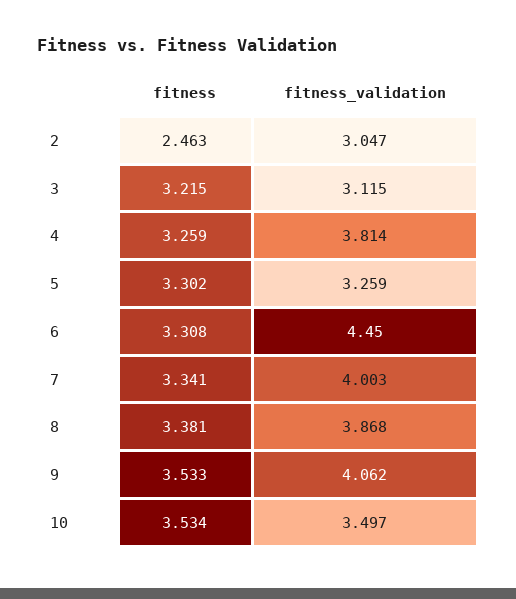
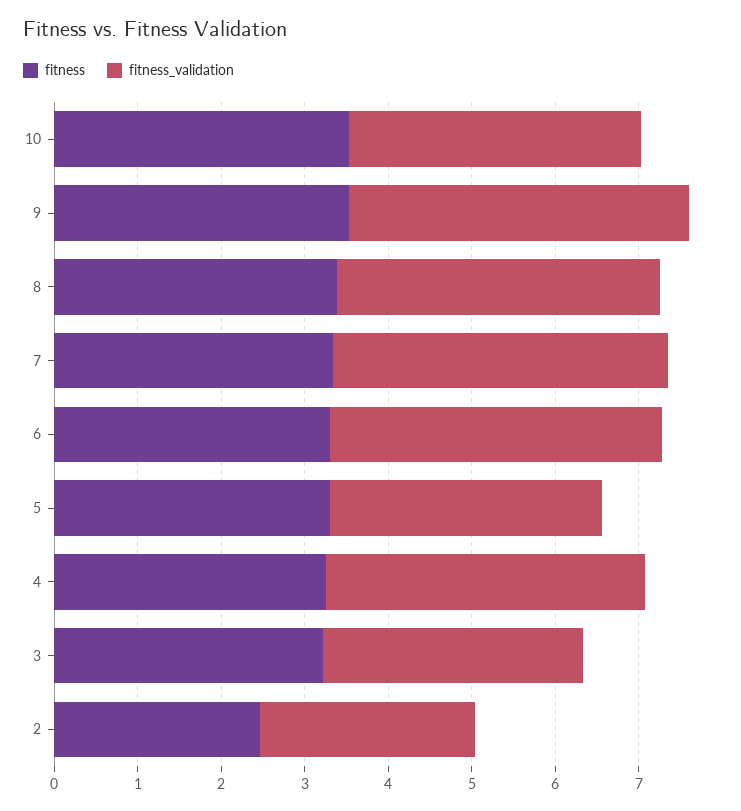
fitness_validation, 2: 3.047 -> 2.6
fitness_validation, 6: 4.45 -> 4

